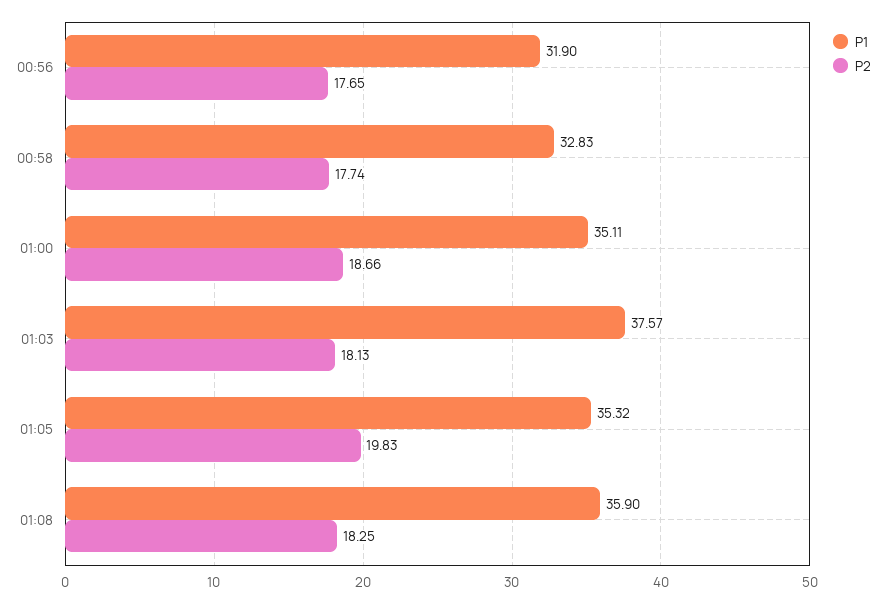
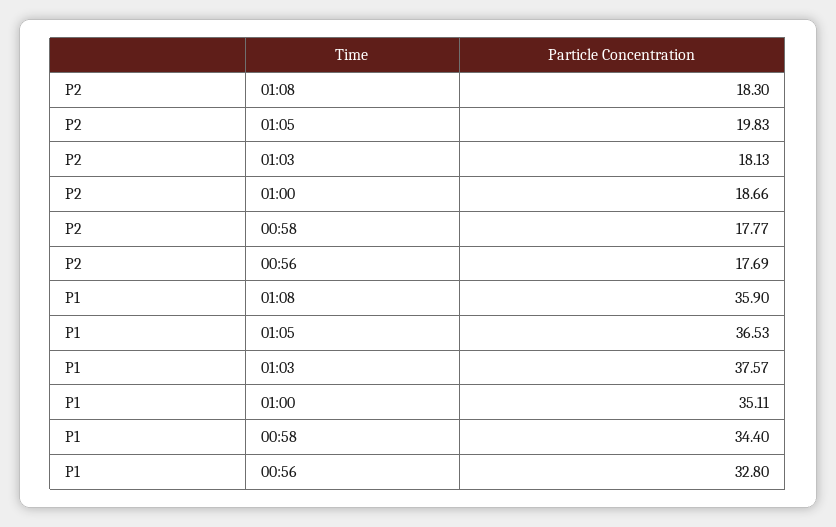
P1, 00:56: 31.9 -> 32.8
P2, 00:56: 17.65 -> 17.69
P1, 00:58: 32.83 -> 34.4
P2, 00:58: 17.74 -> 17.77
P1, 01:05: 35.32 -> 36.53
P2, 01:08: 18.25 -> 18.3

